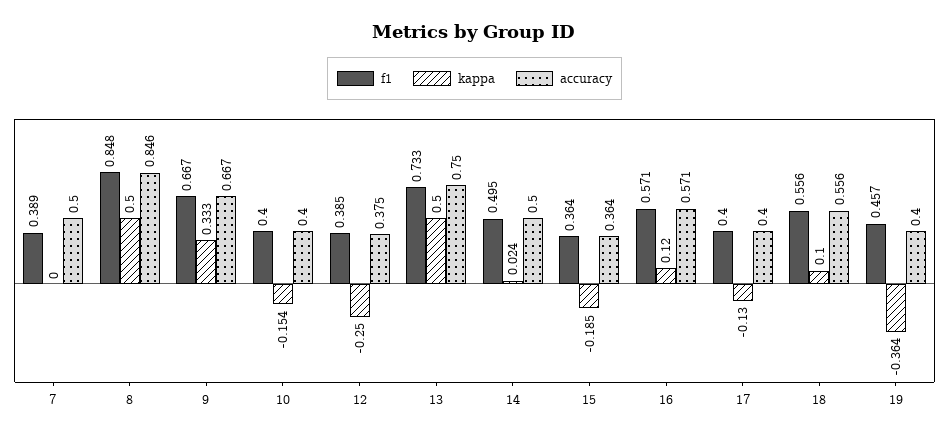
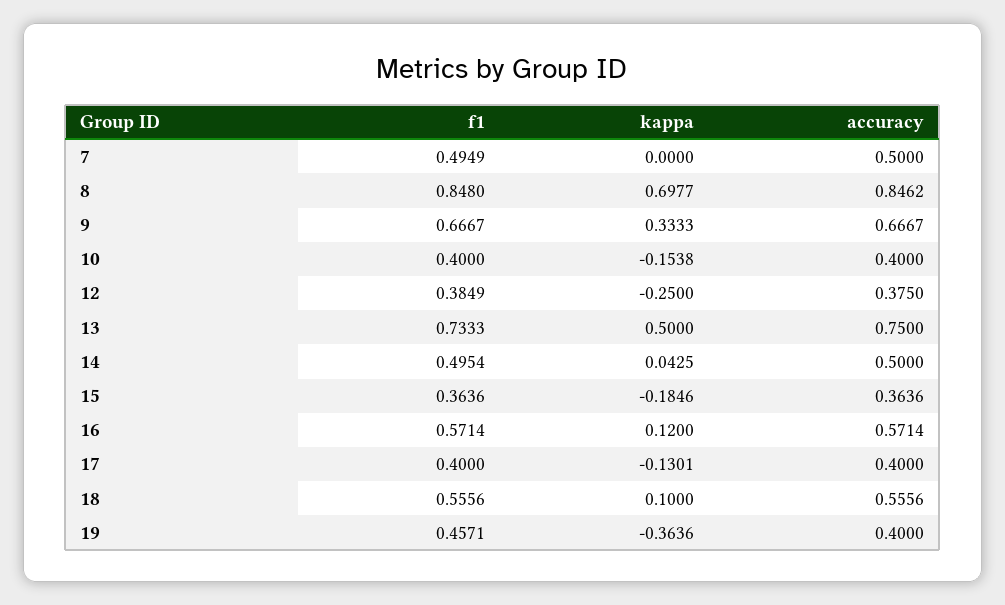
f1, 7: 0.389 -> 0.4949
kappa, 8: 0.5 -> 0.6977
kappa, 14: 0.024 -> 0.0425

